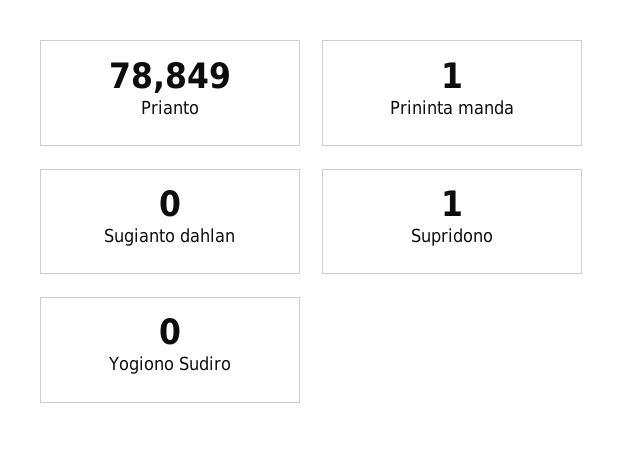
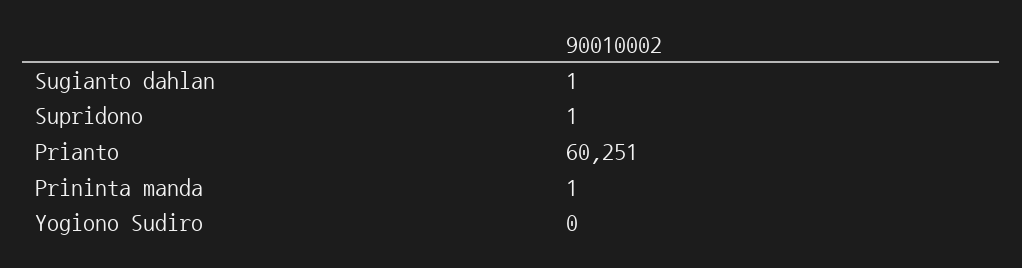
Prianto: 78849 -> 60251
Sugianto dahlan: 0 -> 1

